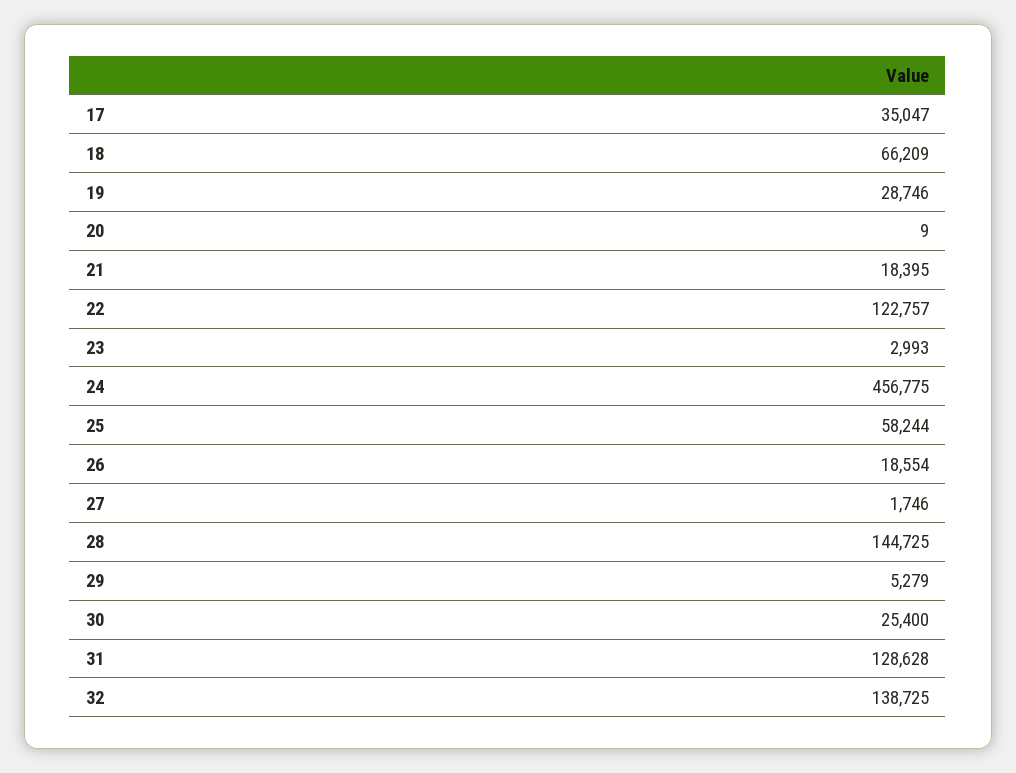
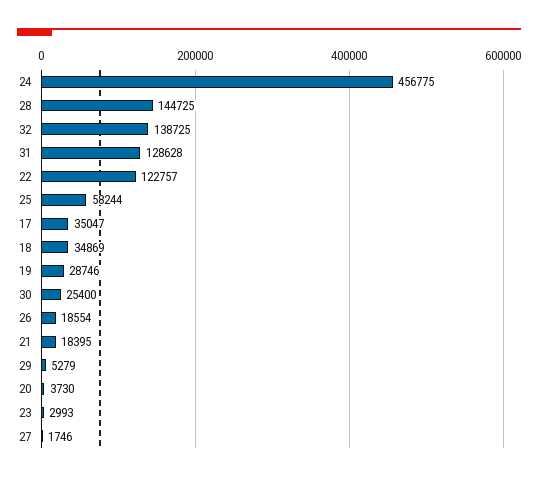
18: 66209 -> 34869
20: 9 -> 3730

